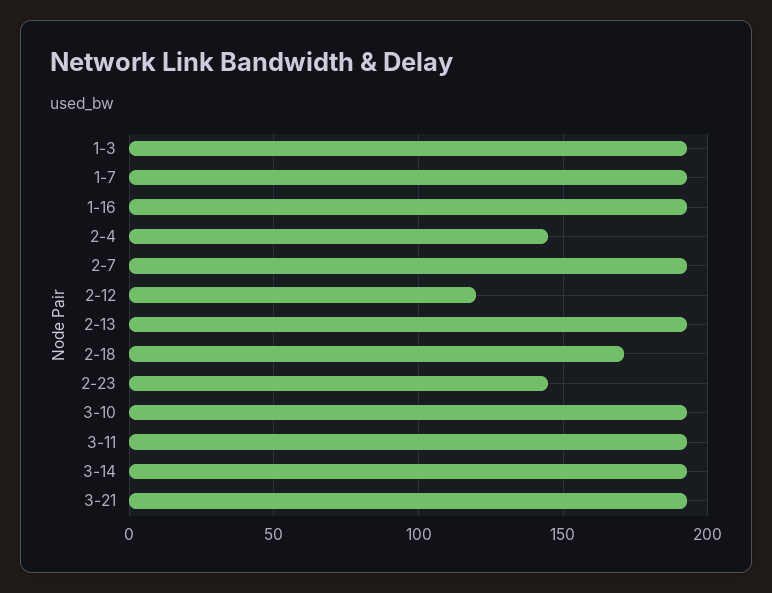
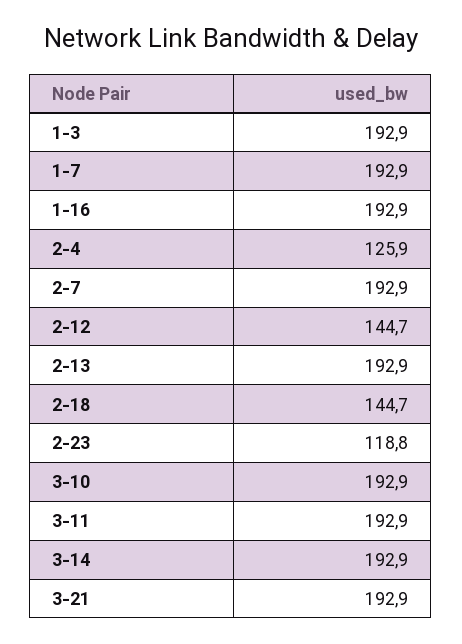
2-4: 145 -> 125.9
2-12: 120 -> 144.7
2-18: 170 -> 144.7
2-23: 145 -> 118.8

